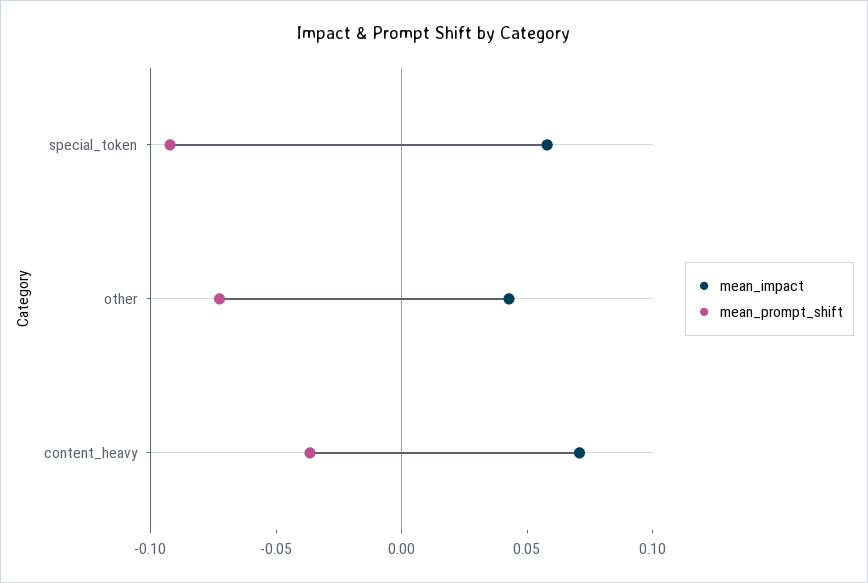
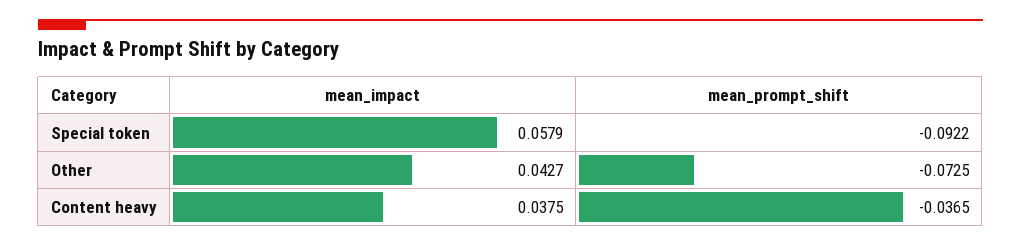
mean_impact, content_heavy: 0.07 -> 0.0375

